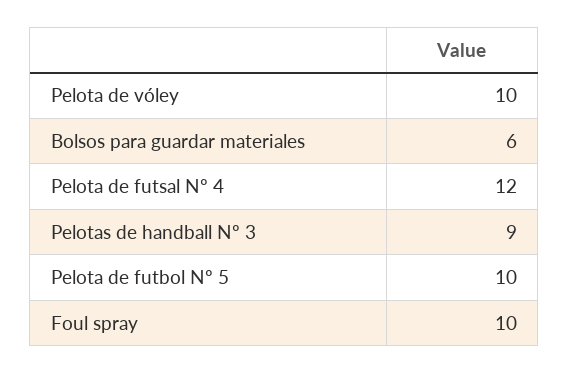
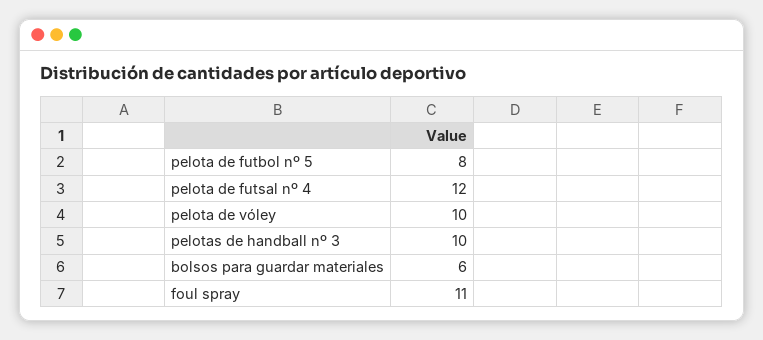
Pelotas de handball Nº 3: 9 -> 10
Pelota de futbol Nº 5: 10 -> 8
Foul spray: 10 -> 11

